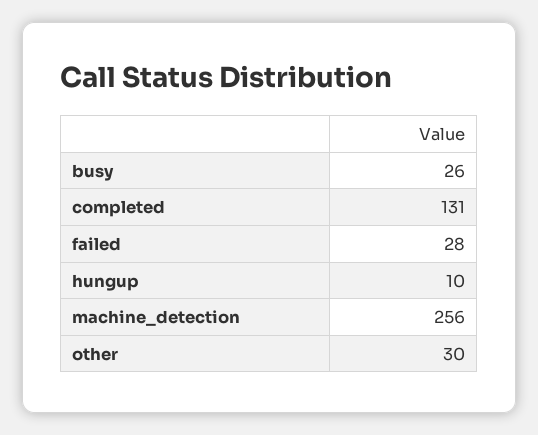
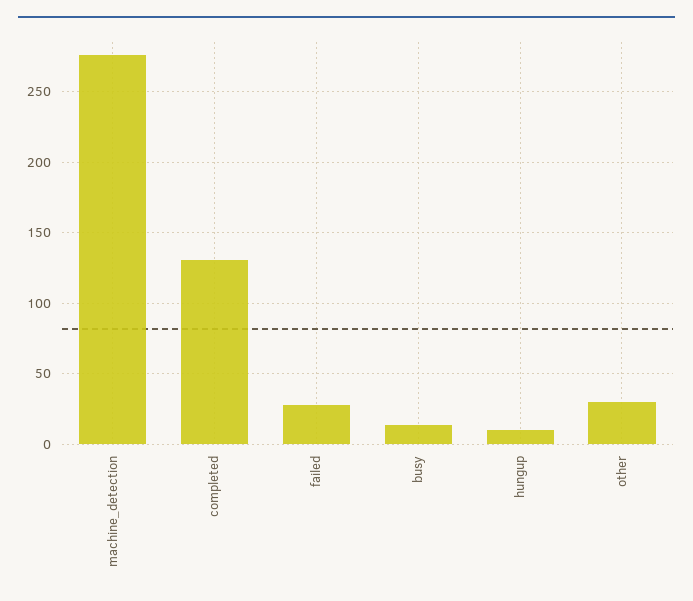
busy: 26 -> 15
machine_detection: 256 -> 275

